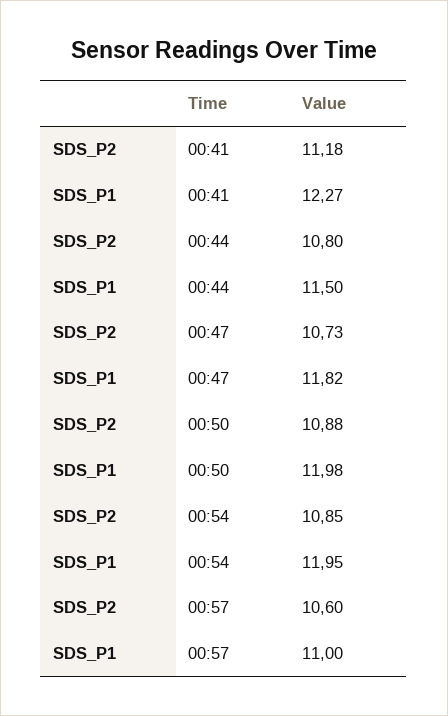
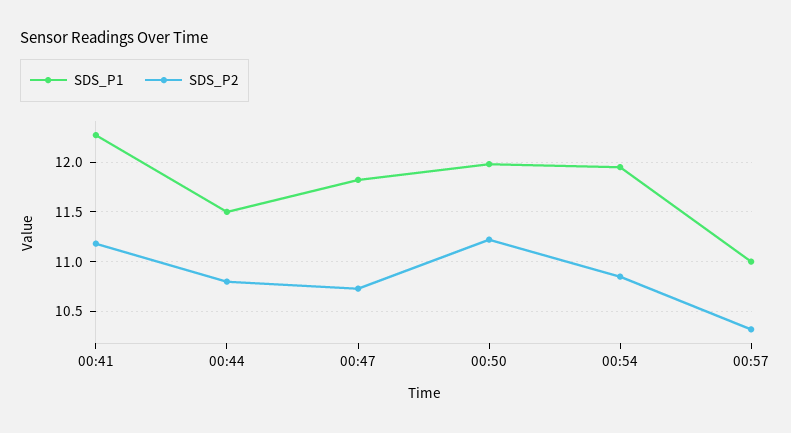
SDS_P2, 00:50: 10.88 -> 11.2
SDS_P2, 00:57: 10.6 -> 10.3

